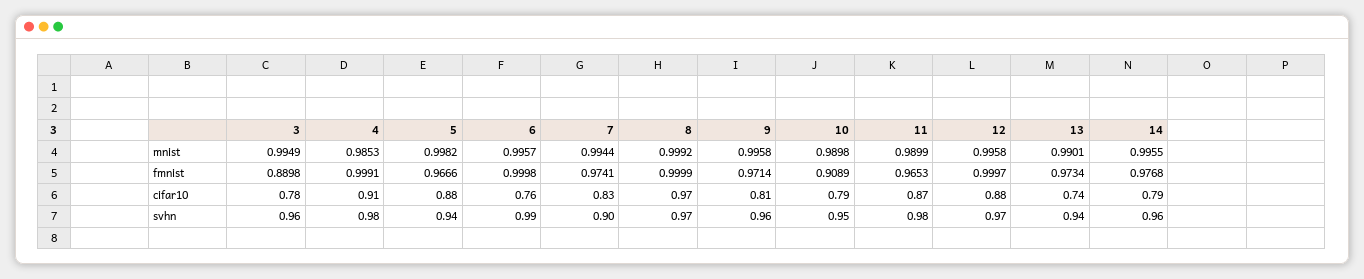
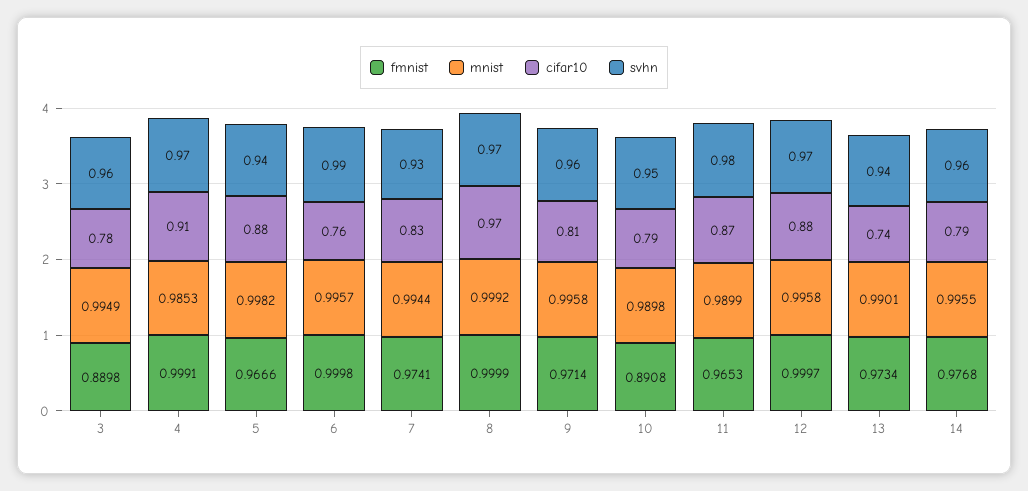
fmnist, 10: 0.9089 -> 0.8908
svhn, 4: 0.98 -> 0.97
svhn, 7: 0.9 -> 0.93

